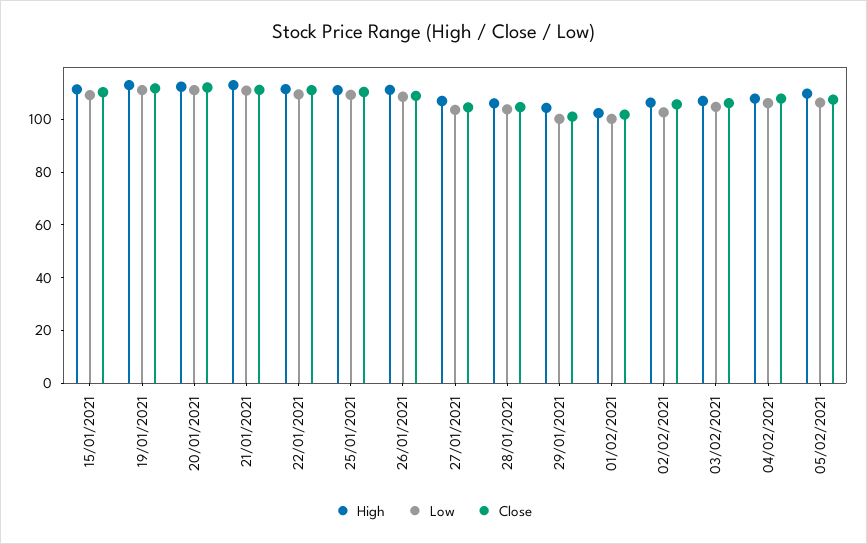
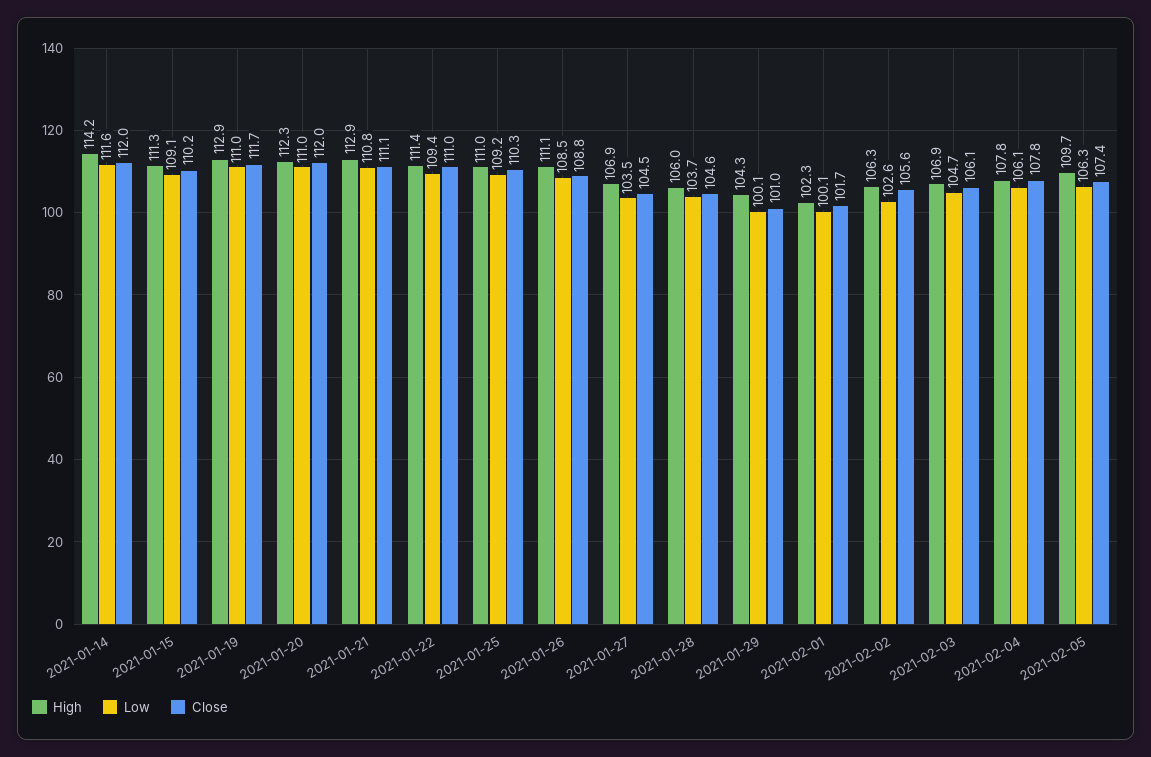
High, 2021-01-14: none -> 114.2
Low, 2021-01-14: none -> 111.6
Close, 2021-01-14: none -> 112

